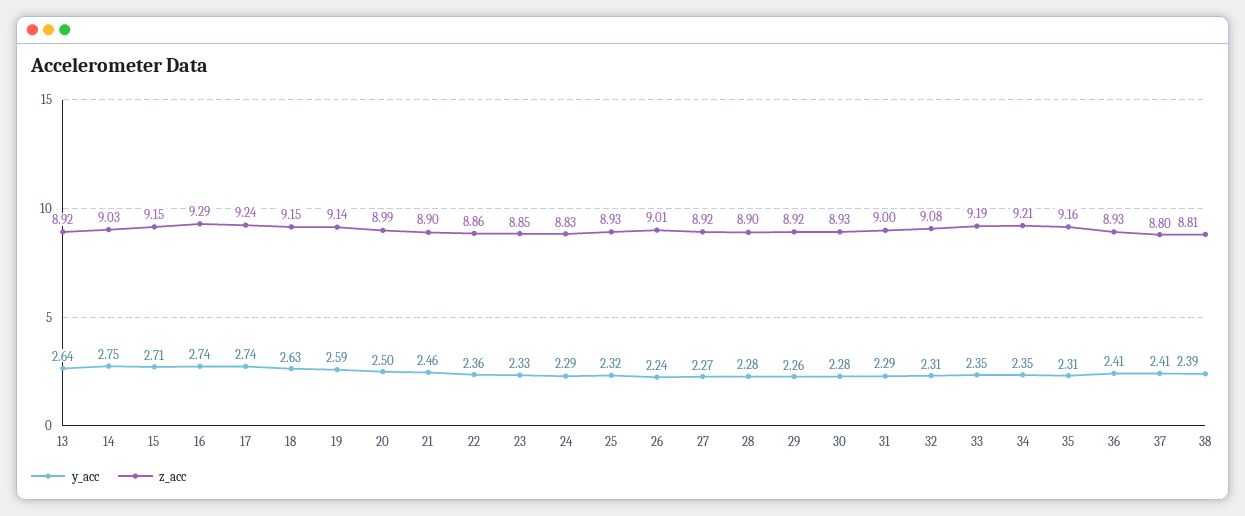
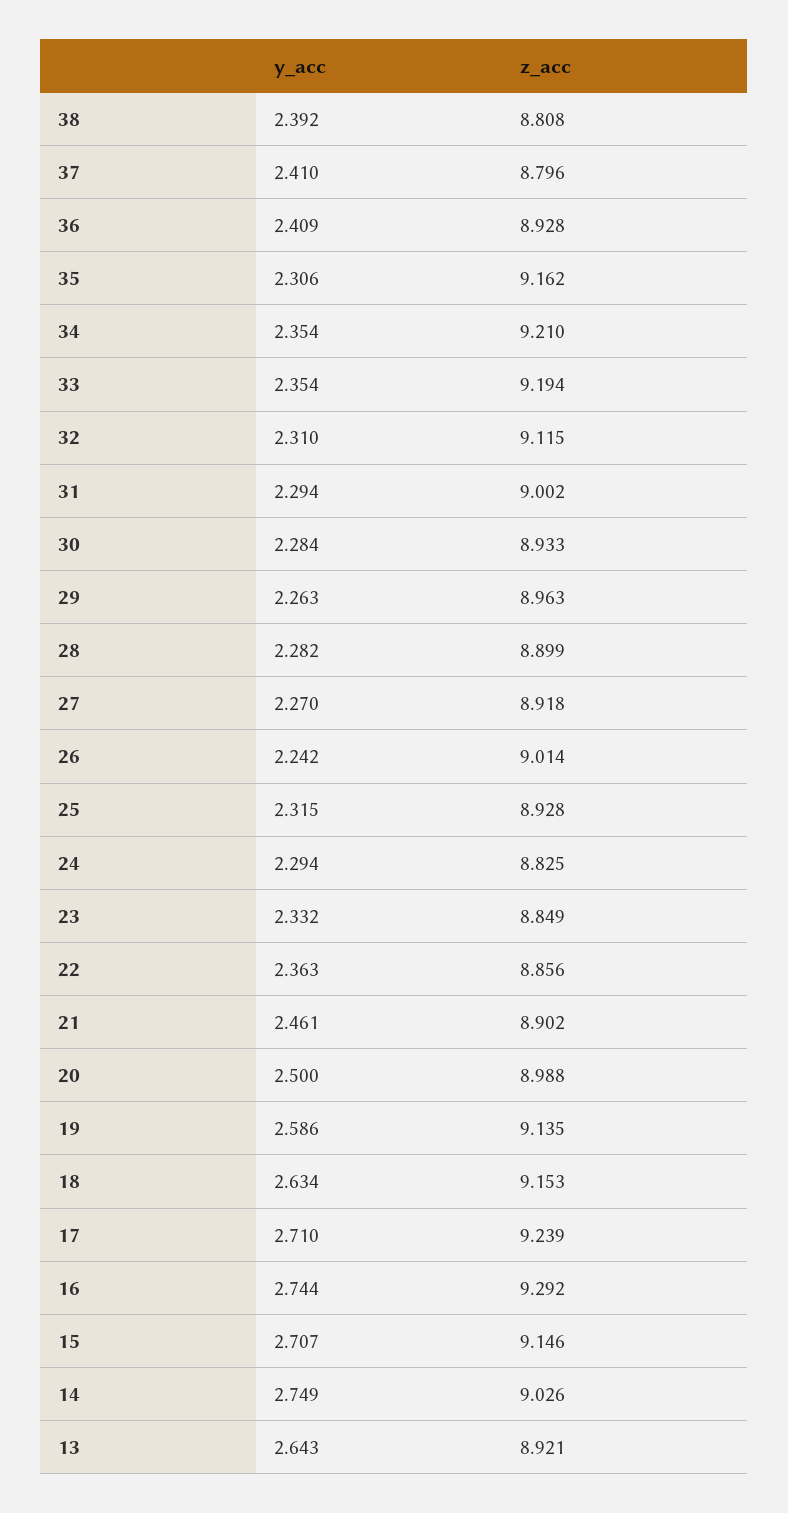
y_acc, 17: 2.74 -> 2.71
z_acc, 29: 8.92 -> 8.963
z_acc, 32: 9.08 -> 9.115

